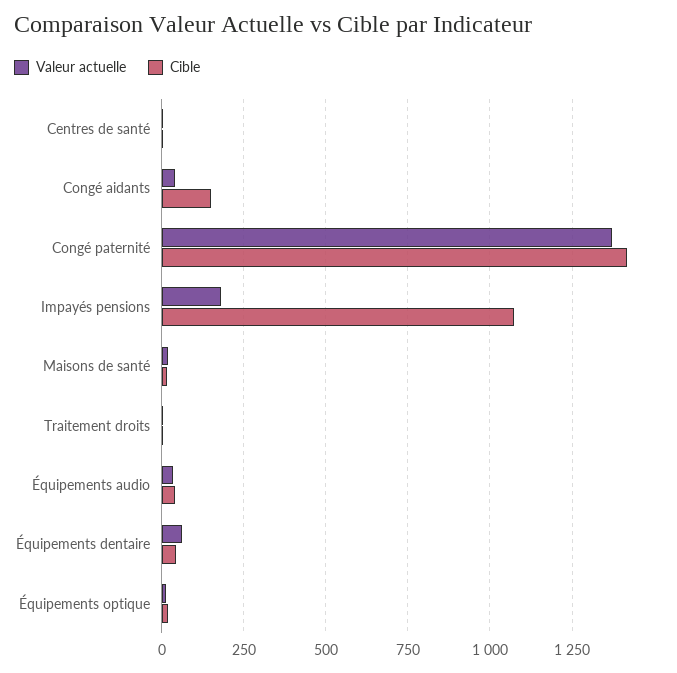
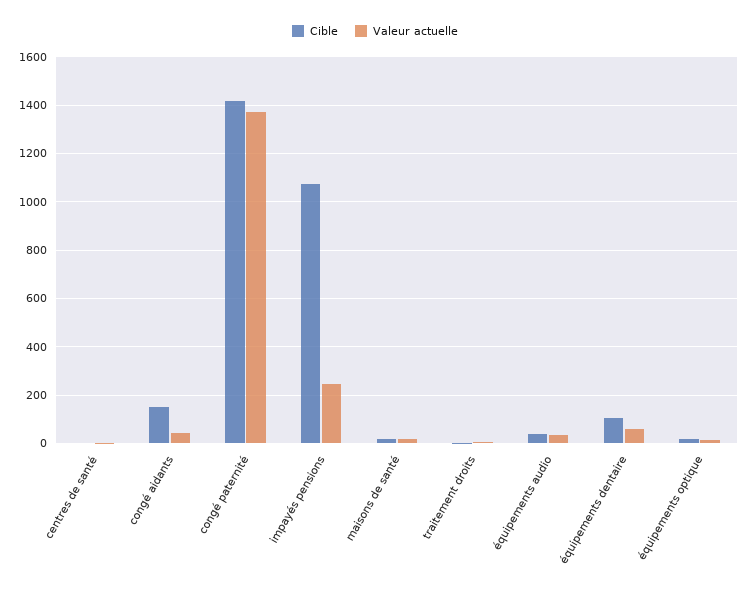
Valeur actuelle, Impayés pensions: 175 -> 250
Cible, Équipements dentaire: 50 -> 100

